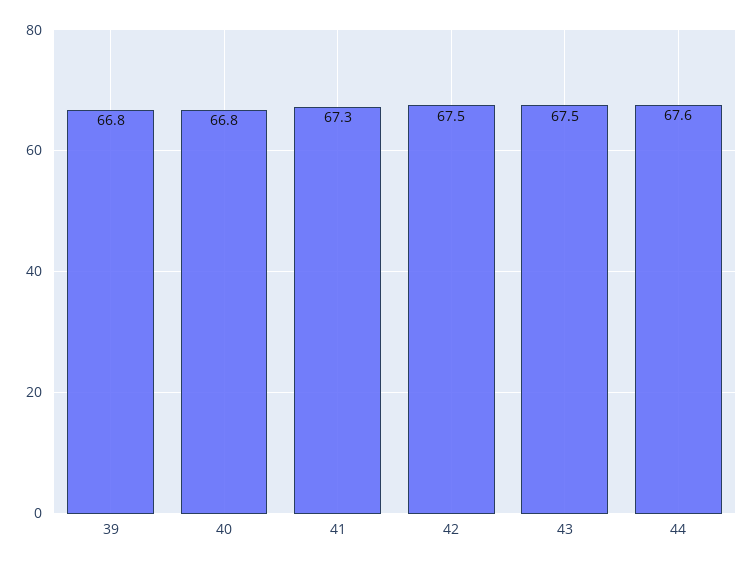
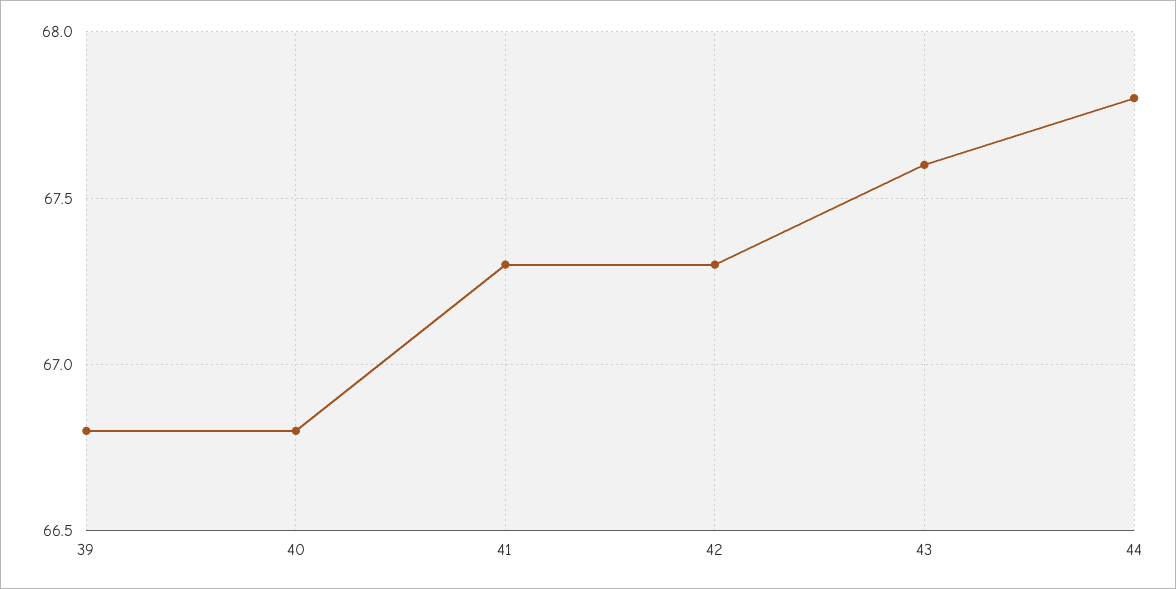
42: 67.5 -> 67.3
43: 67.5 -> 67.6
44: 67.6 -> 67.8

